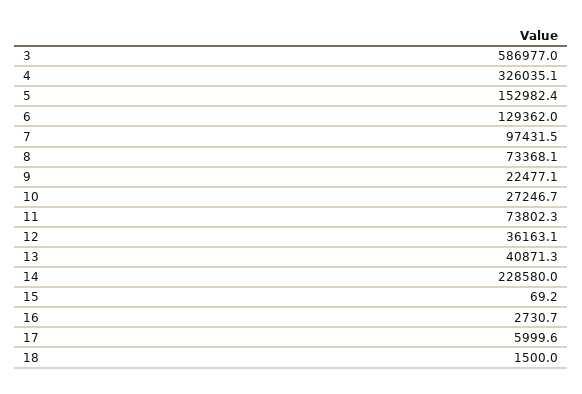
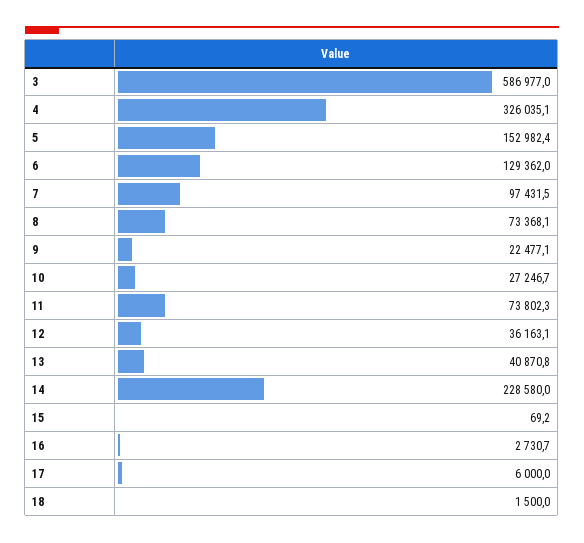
13: 40871.3 -> 40870.8
17: 5999.6 -> 6000

